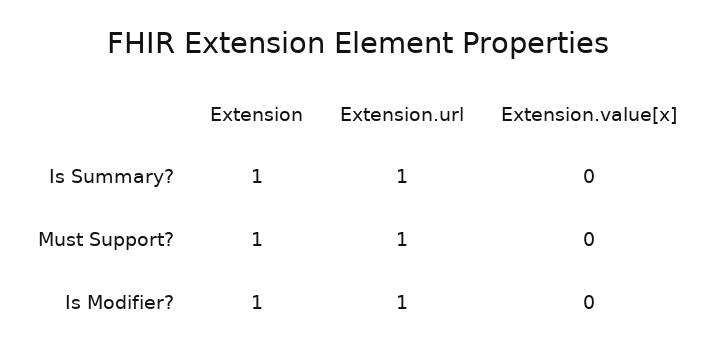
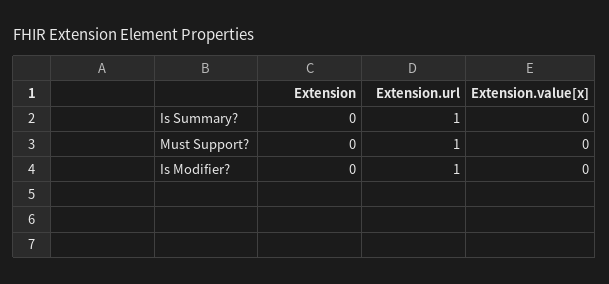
Extension, Is Summary?: 1 -> 0
Extension, Must Support?: 1 -> 0
Extension, Is Modifier?: 1 -> 0

